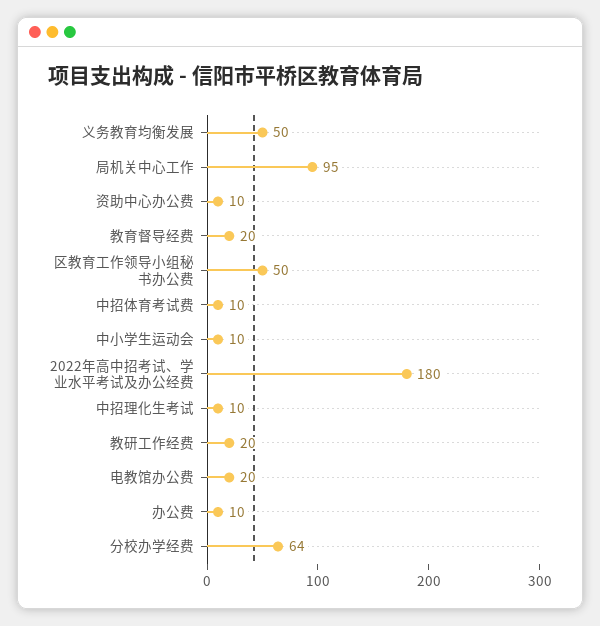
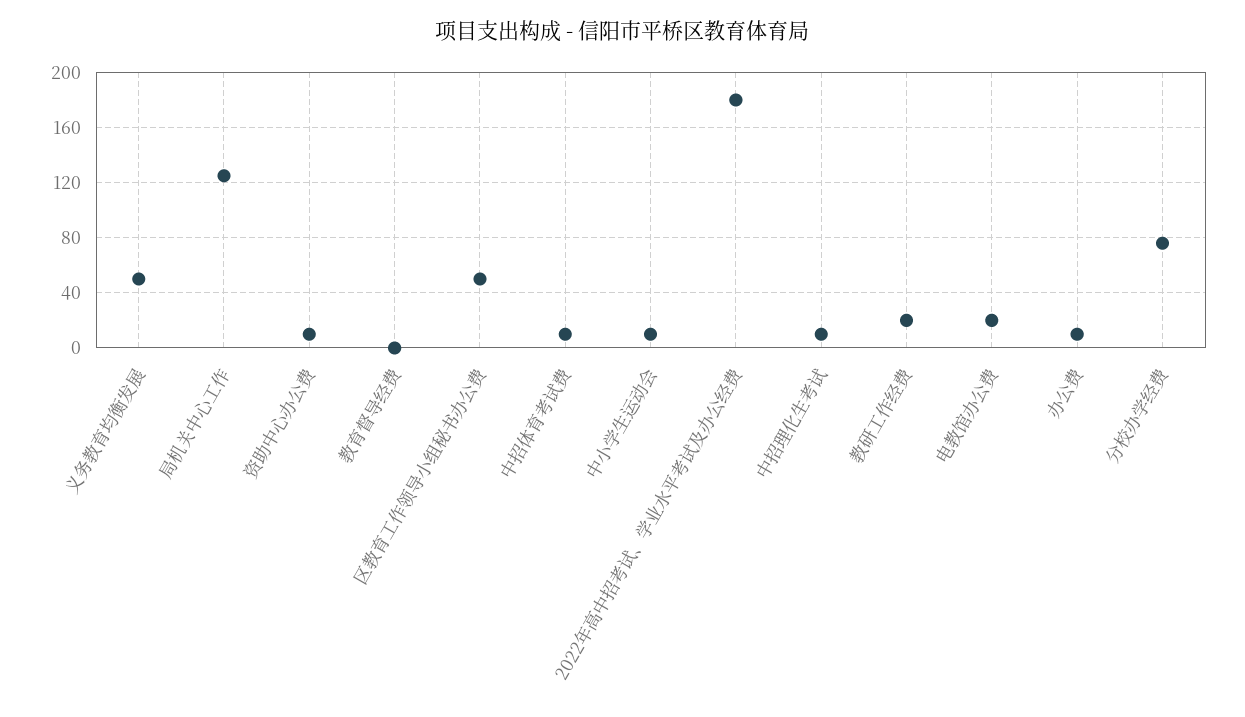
局机关中心工作: 95 -> 125
教育督导经费: 20 -> 0
分校办学经费: 64 -> 75

